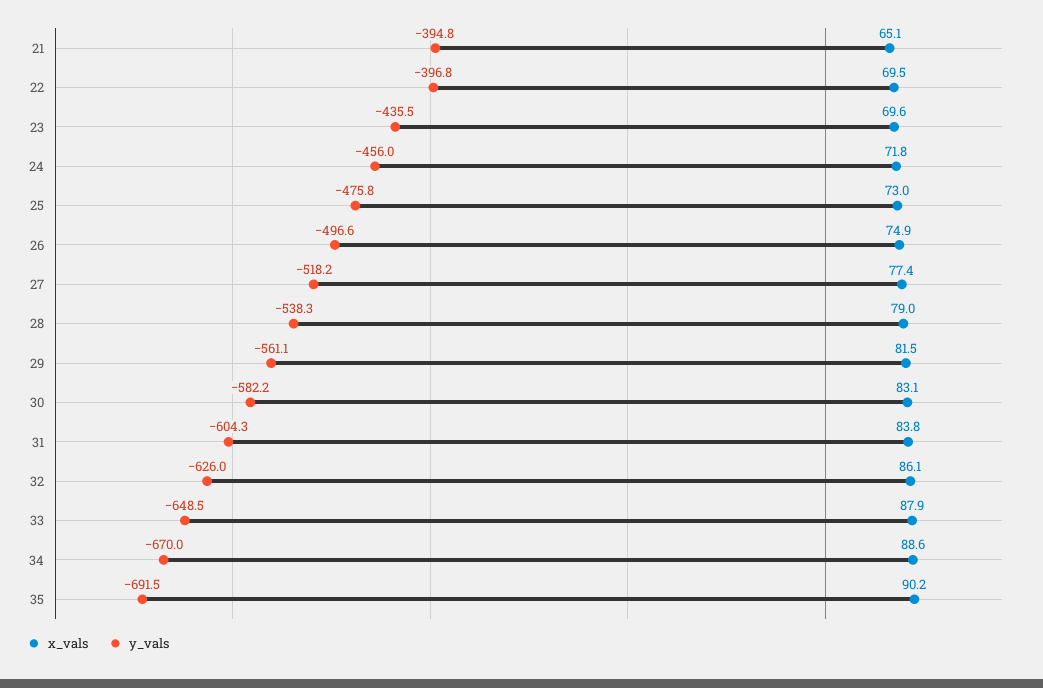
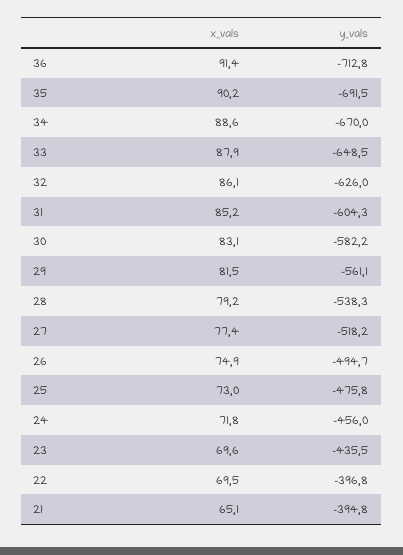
y_vals, 26: -496.6 -> -494.7
x_vals, 28: 79 -> 79.2
x_vals, 31: 83.8 -> 85.2
x_vals, 36: none -> 91.4
y_vals, 36: none -> -712.8

